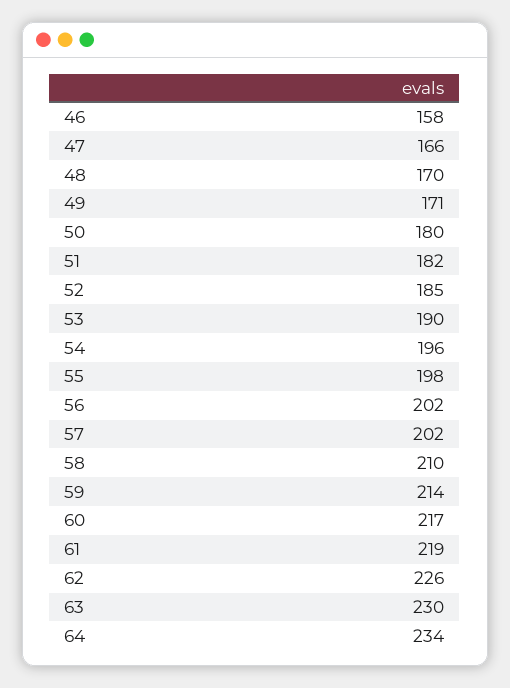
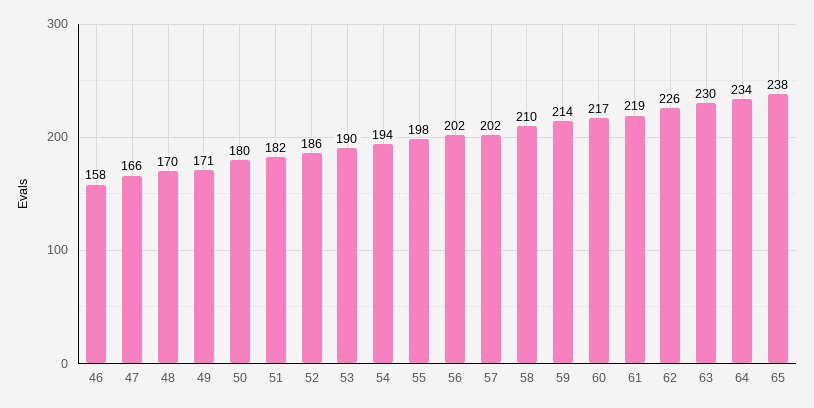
52: 185 -> 186
54: 196 -> 194
65: none -> 238

